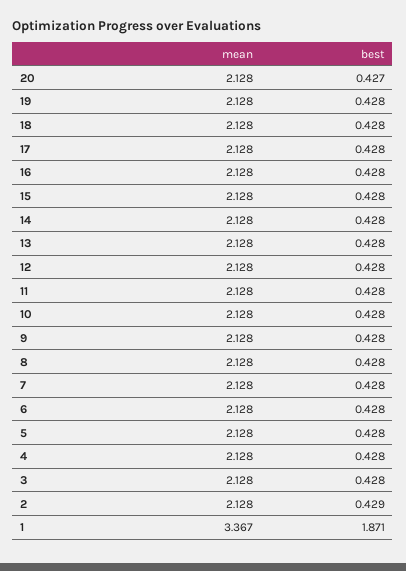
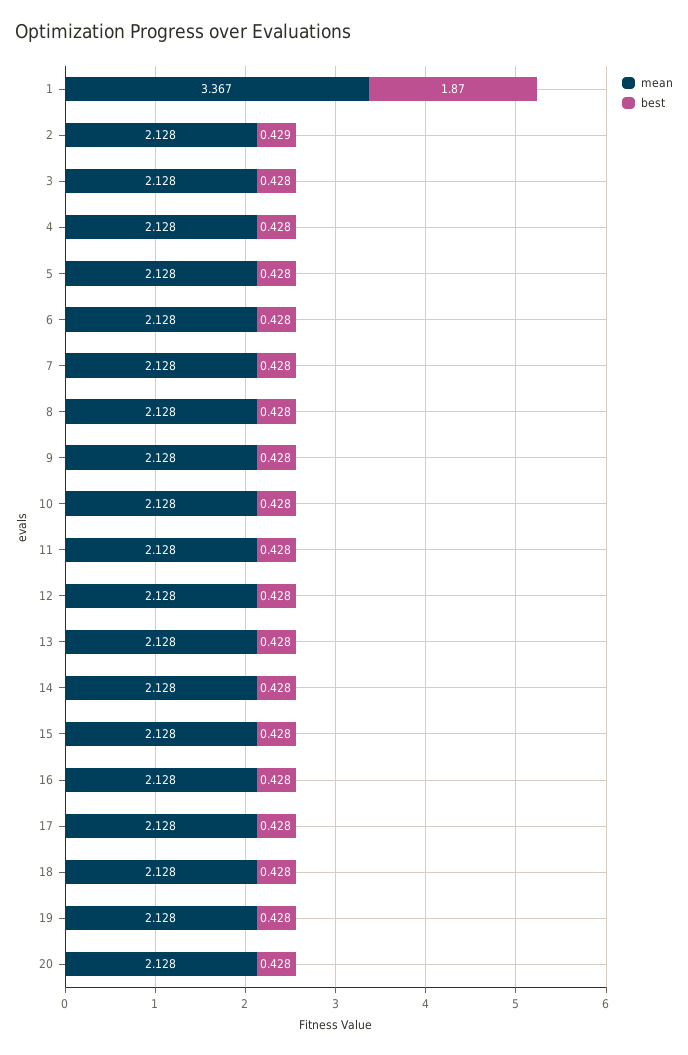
best, 20: 0.427 -> 0.428
best, 1: 1.871 -> 1.87

